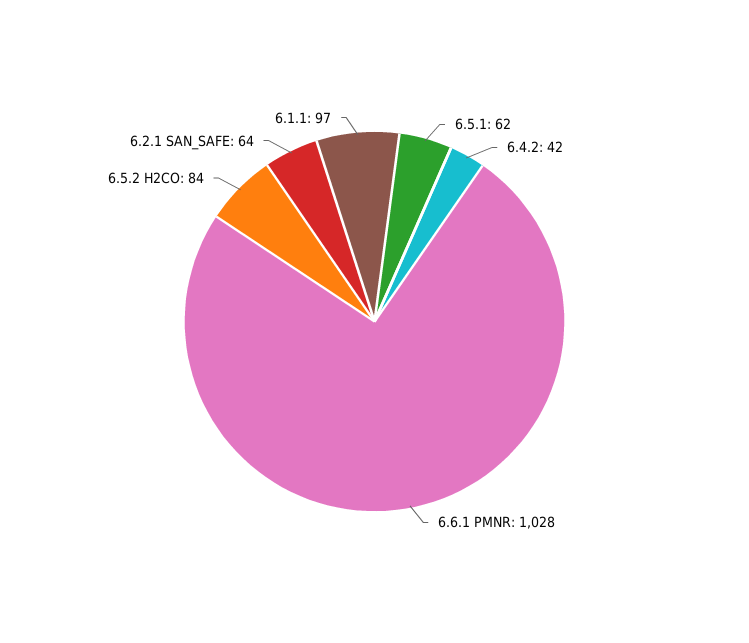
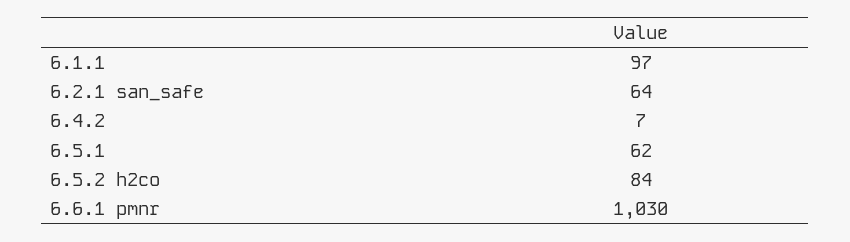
6.4.2: 42 -> 7
6.6.1 PMNR: 1028 -> 1030

